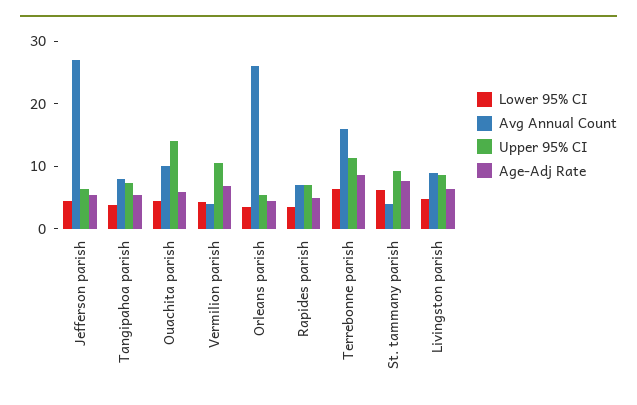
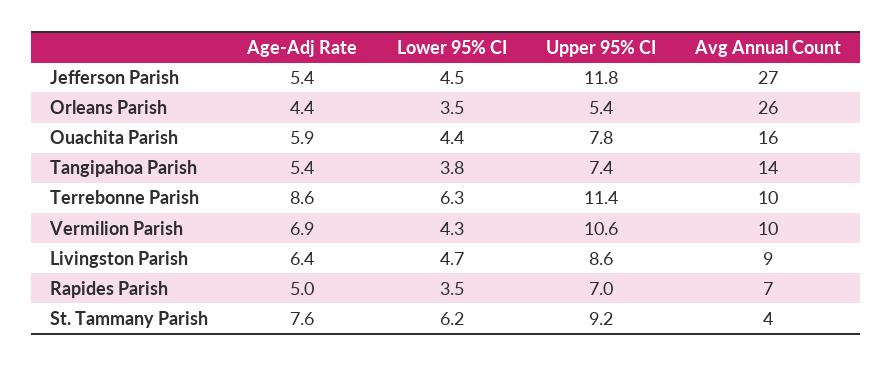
Upper 95% CI, Jefferson parish: 6 -> 11.8
Avg Annual Count, Tangipahoa parish: 8 -> 14
Avg Annual Count, Ouachita parish: 10 -> 16
Upper 95% CI, Ouachita parish: 14 -> 7.8
Avg Annual Count, Vermilion parish: 4 -> 10
Avg Annual Count, Terrebonne parish: 16 -> 10

